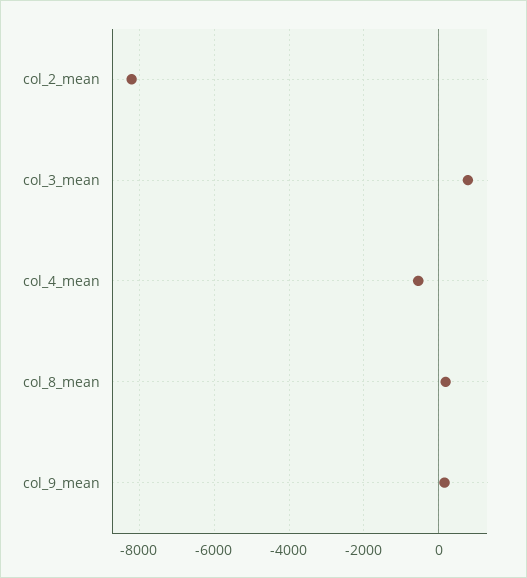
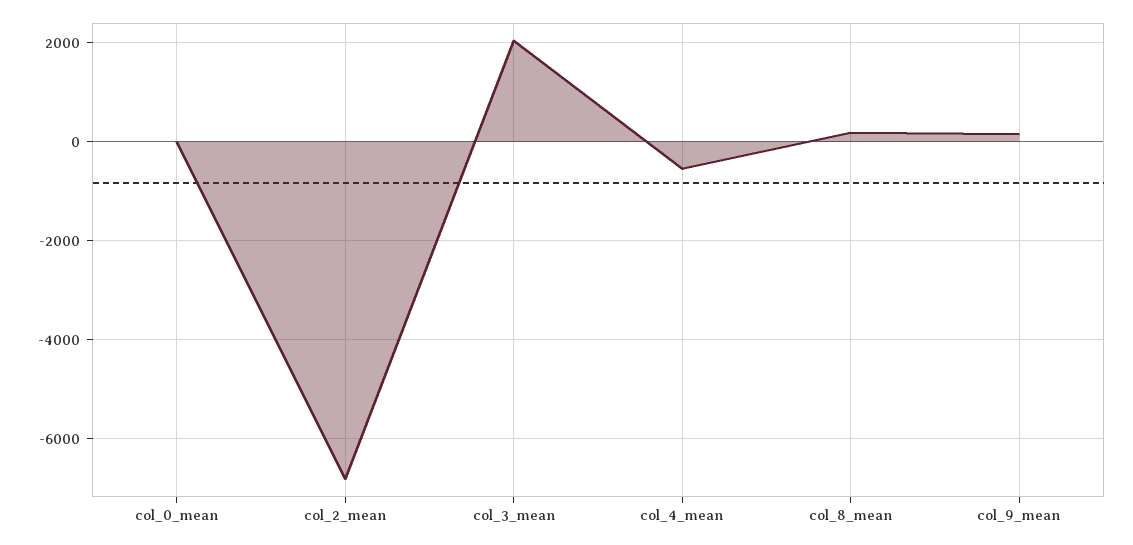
col_2_mean: -8200 -> -6800
col_3_mean: 800 -> 2000
col_0_mean: none -> 0

